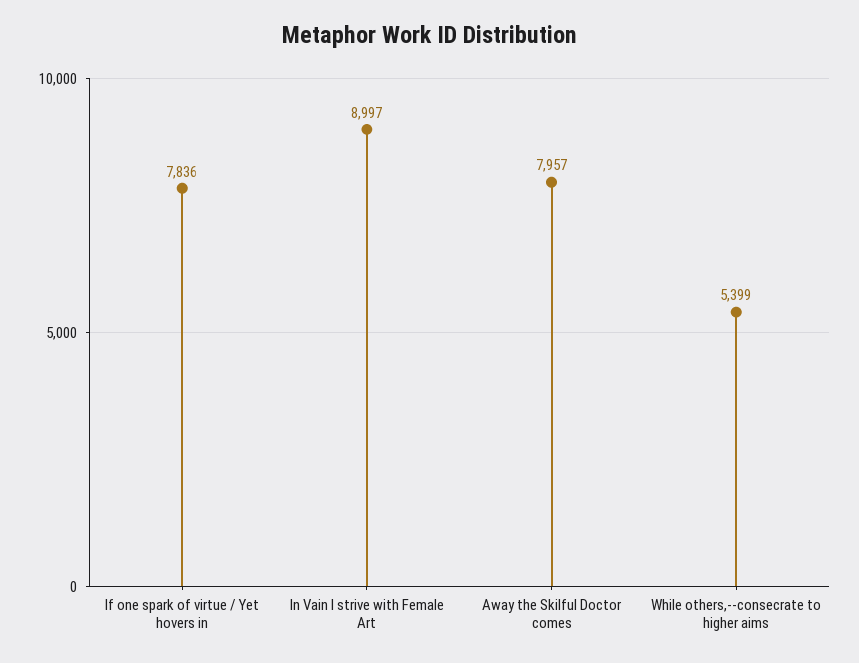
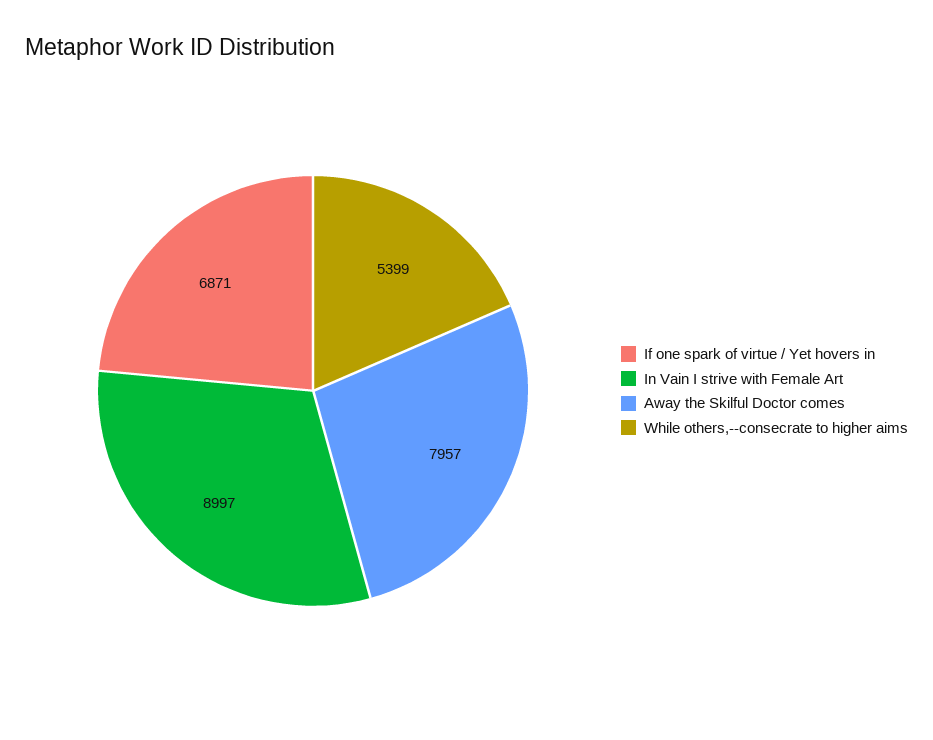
If one spark of virtue / Yet hovers in: 7836 -> 6871

